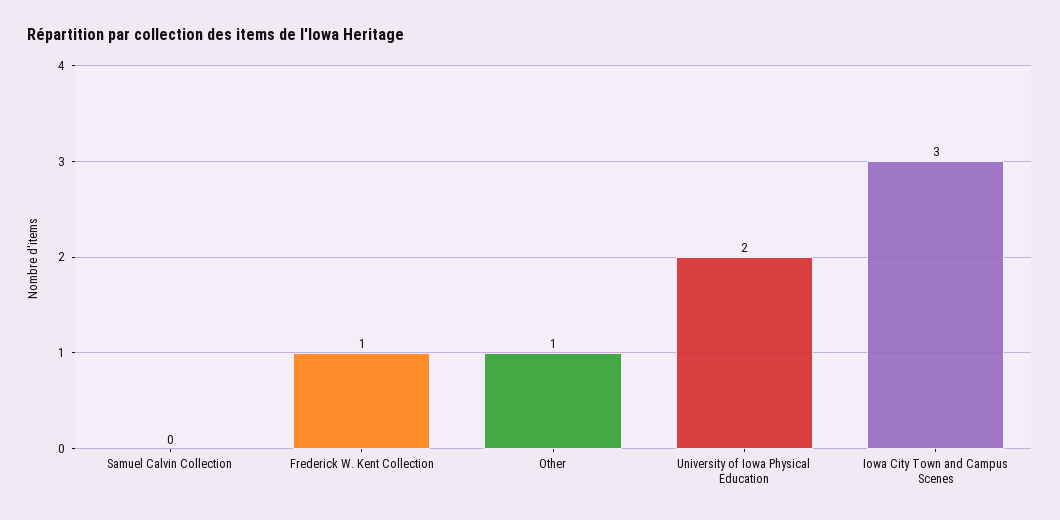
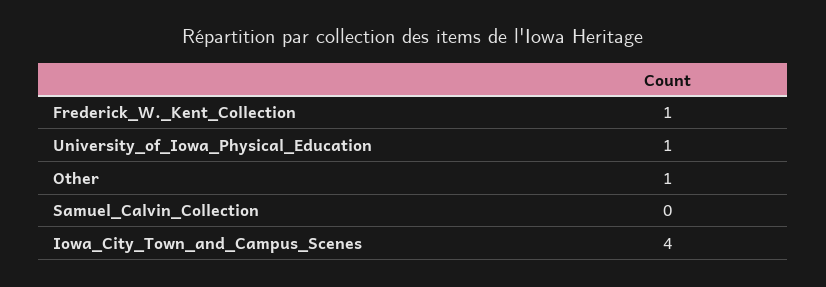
University of Iowa Physical Education: 2 -> 1
Iowa City Town and Campus Scenes: 3 -> 4

